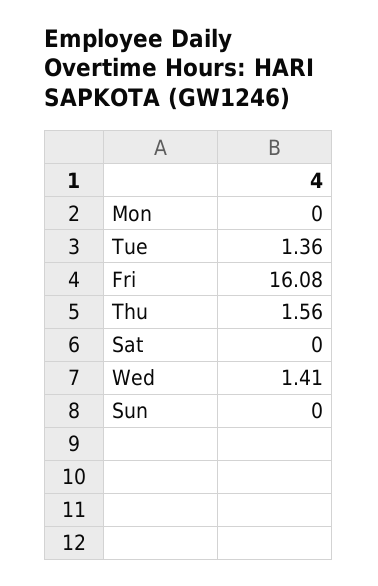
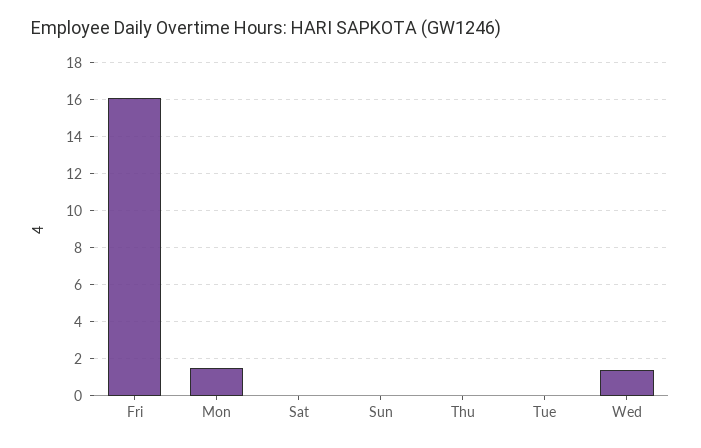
Mon: 0 -> 1.5
Tue: 1.36 -> 0
Thu: 1.56 -> 0

